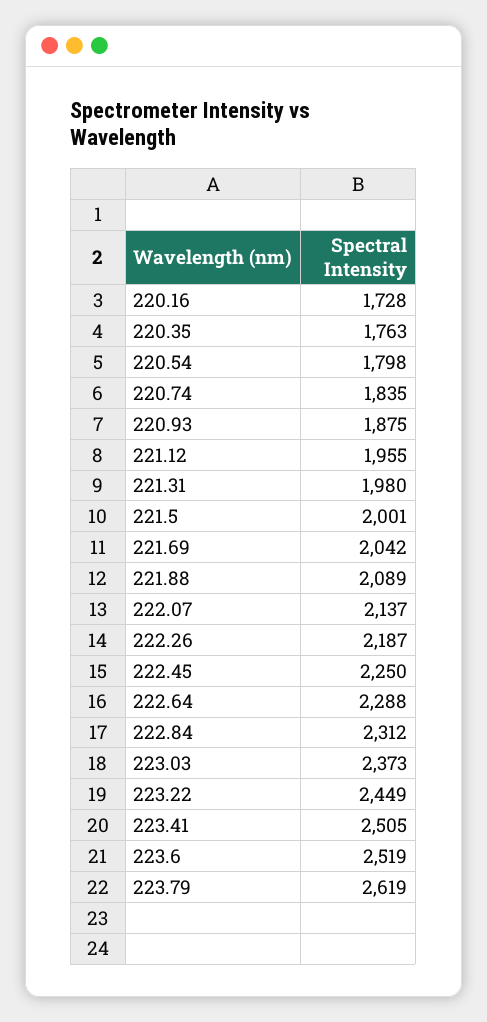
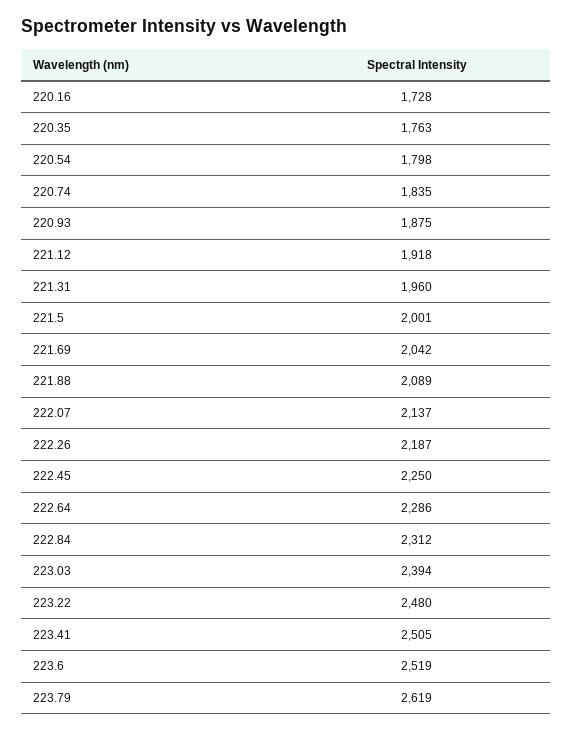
221.12: 1955 -> 1918
221.31: 1980 -> 1960
222.64: 2288 -> 2286
223.03: 2373 -> 2394
223.22: 2449 -> 2480

